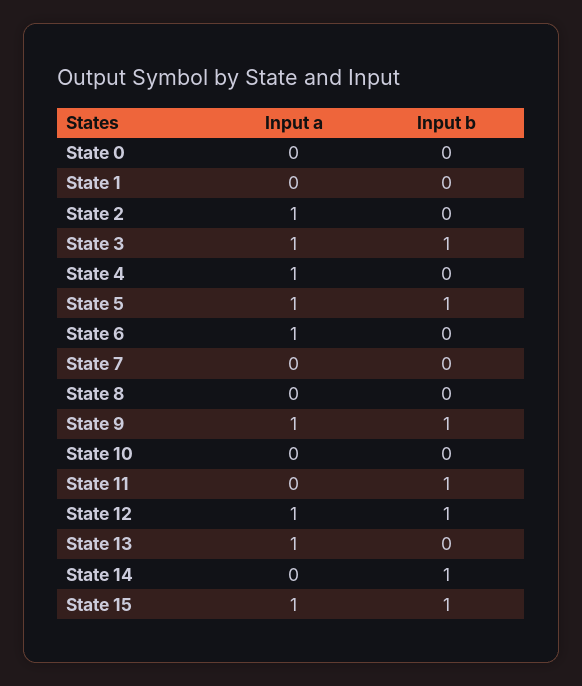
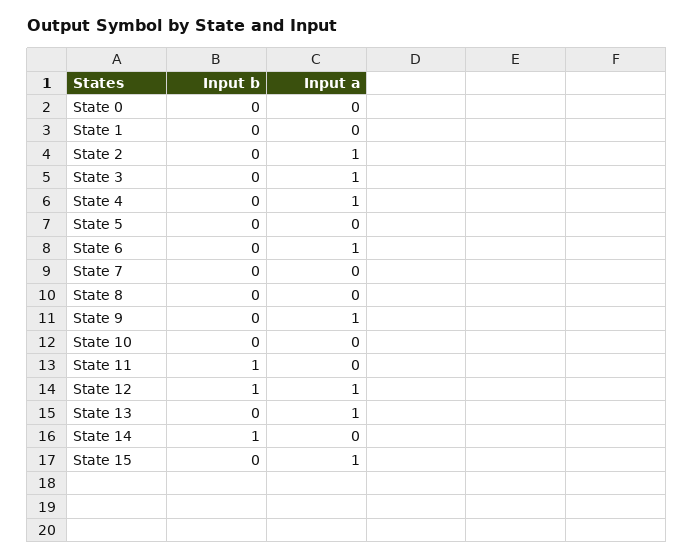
Input b, State 3: 1 -> 0
Input a, State 5: 1 -> 0
Input b, State 5: 1 -> 0
Input b, State 9: 1 -> 0
Input b, State 15: 1 -> 0

